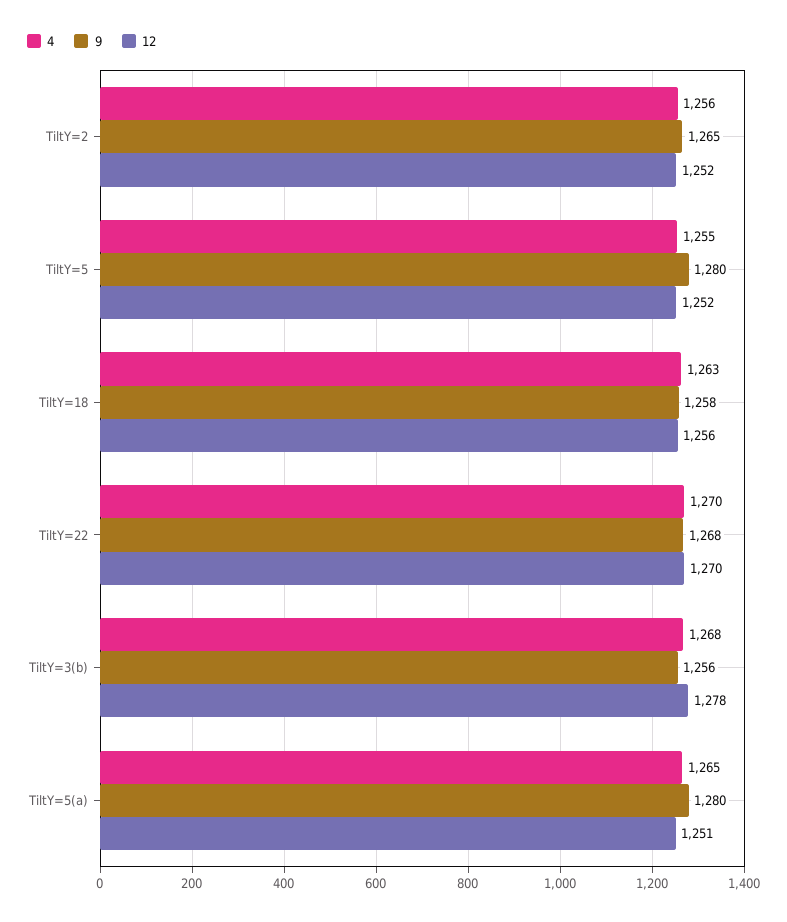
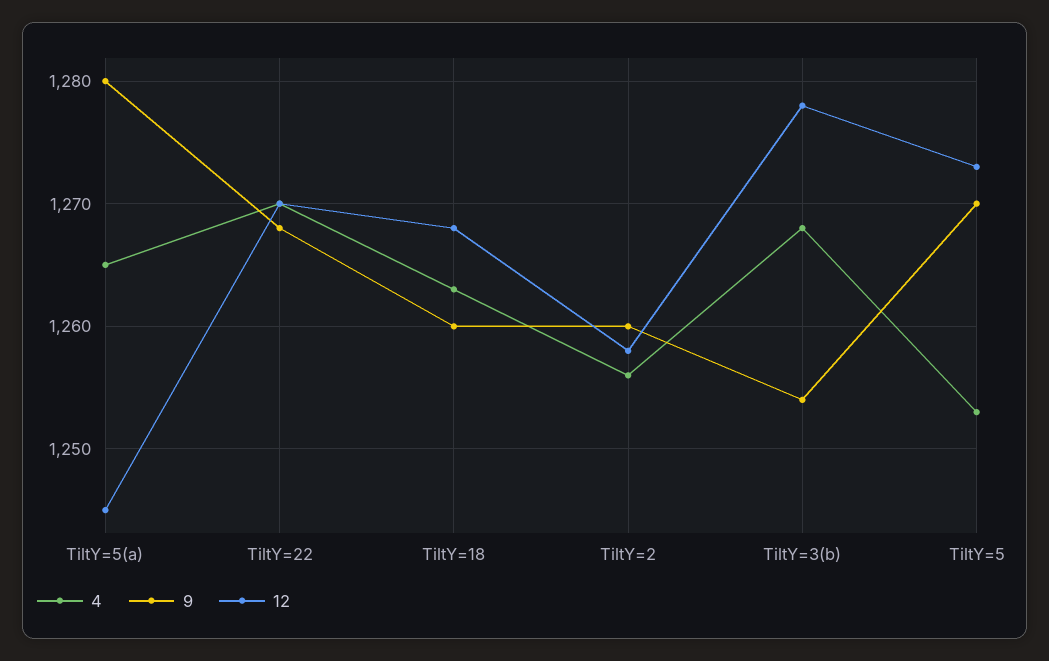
9, TiltY=2: 1265 -> 1260
12, TiltY=2: 1252 -> 1258
4, TiltY=5: 1255 -> 1253
9, TiltY=5: 1280 -> 1270
12, TiltY=5: 1252 -> 1273
9, TiltY=18: 1258 -> 1260
12, TiltY=18: 1256 -> 1268
9, TiltY=3(b): 1256 -> 1254
12, TiltY=5(a): 1251 -> 1245

